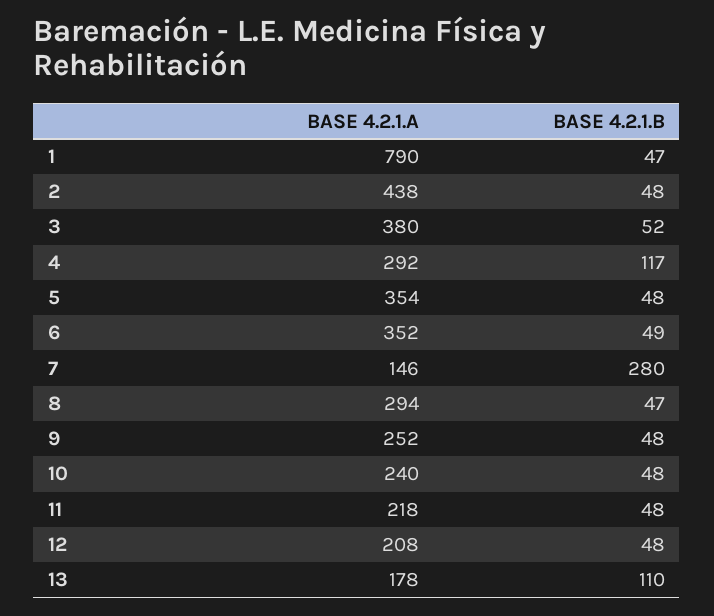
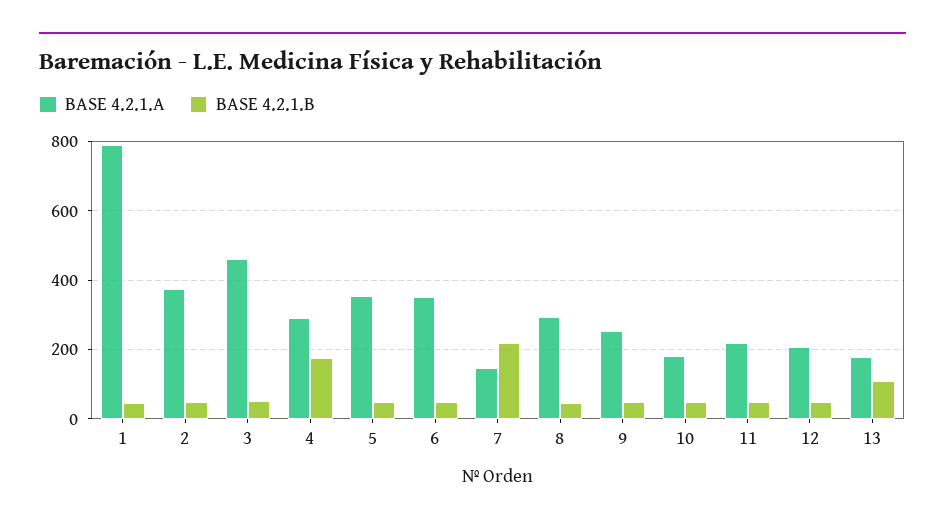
BASE 4.2.1.A, 2: 438 -> 380
BASE 4.2.1.A, 3: 380 -> 460
BASE 4.2.1.B, 4: 117 -> 180
BASE 4.2.1.B, 7: 280 -> 220
BASE 4.2.1.A, 10: 240 -> 180

